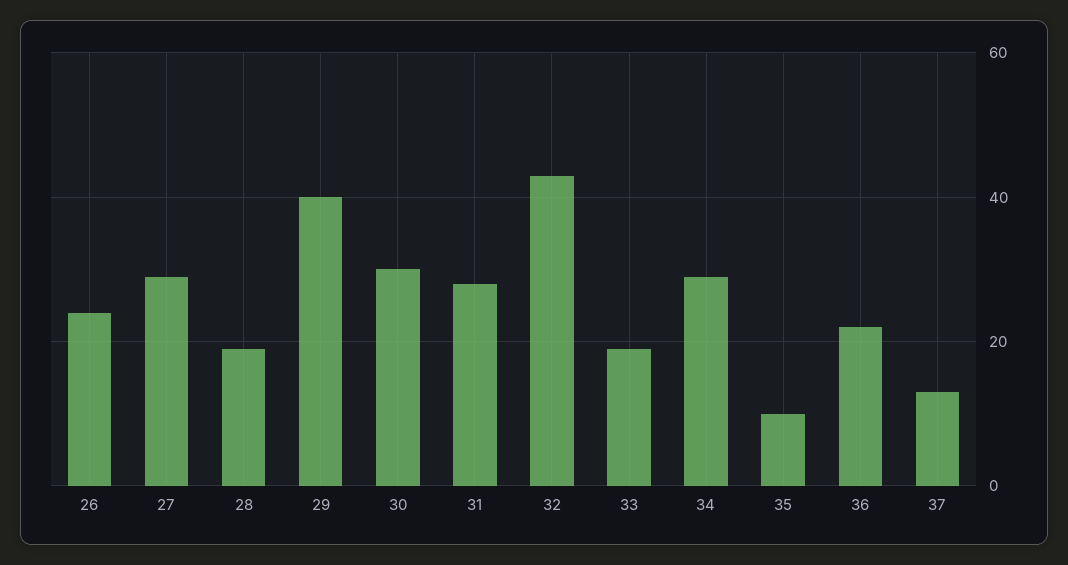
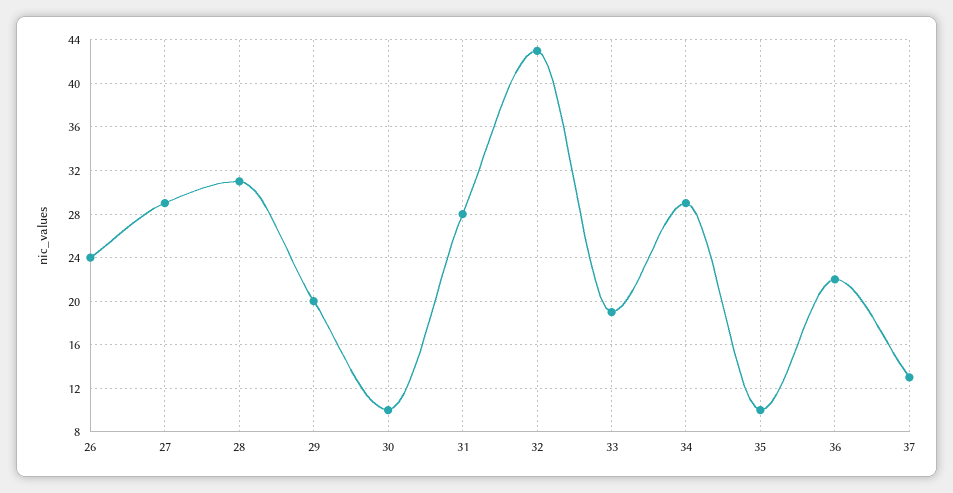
28: 20 -> 31
29: 40 -> 20
30: 30 -> 10

